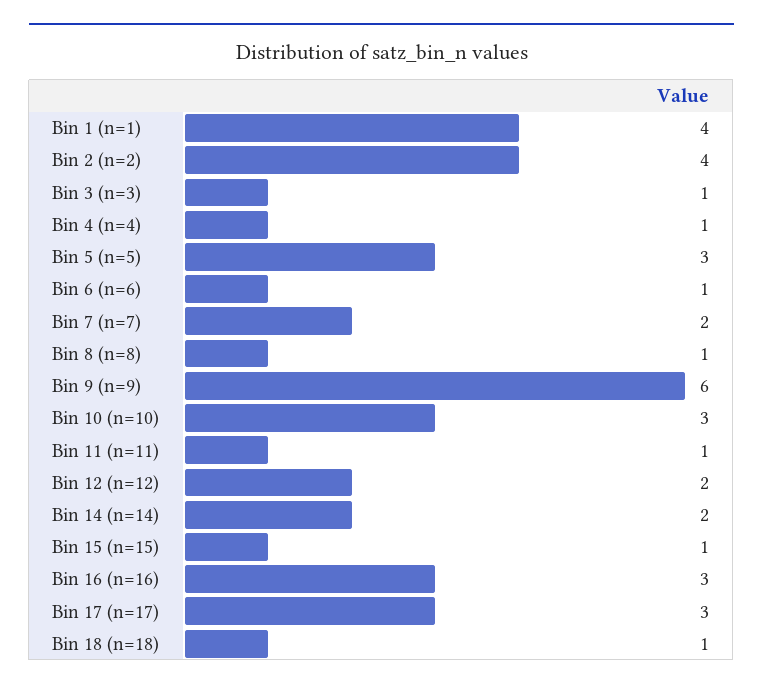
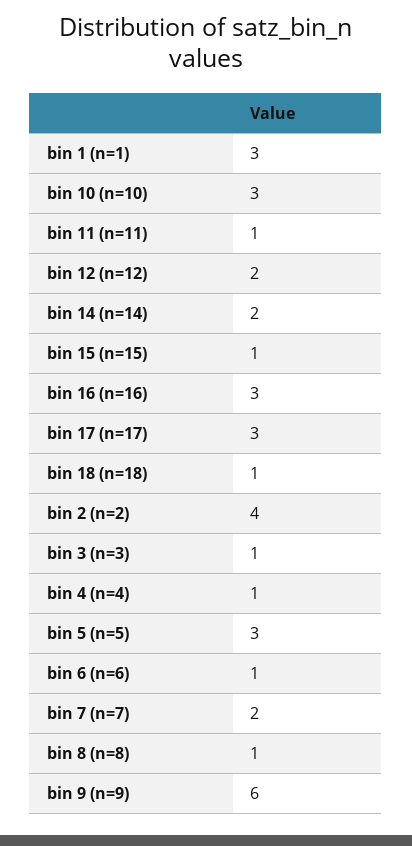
Bin 1 (n=1): 4 -> 3

